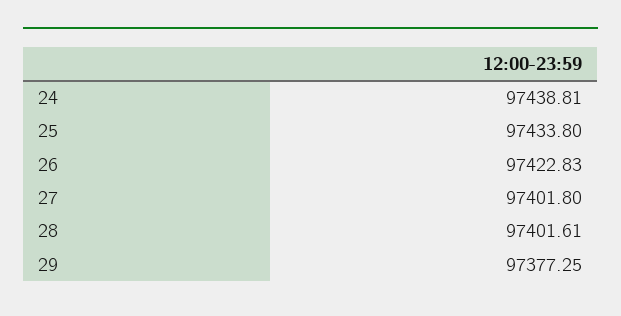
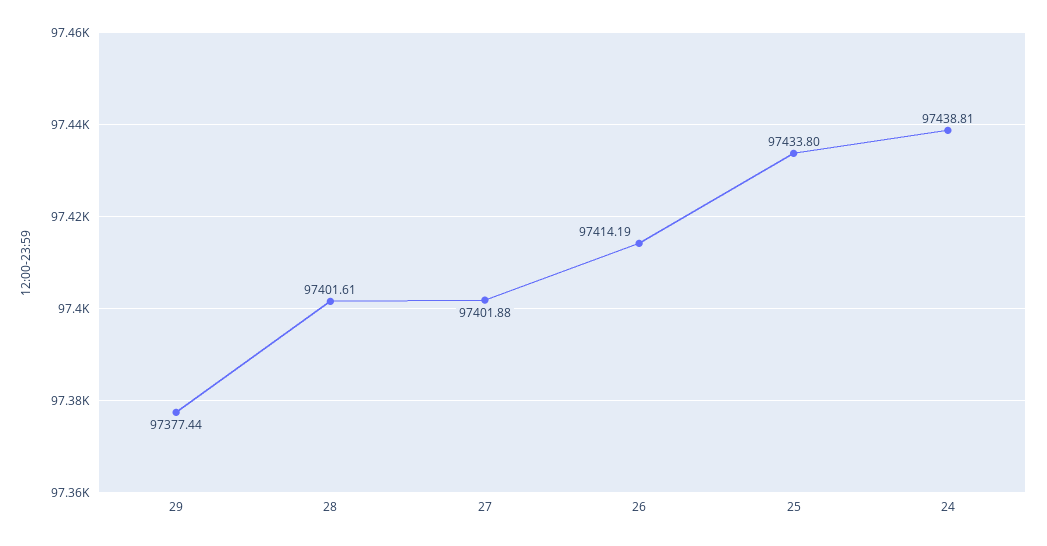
26: 97422.83 -> 97414.19
27: 97401.8 -> 97401.88
29: 97377.25 -> 97377.44

